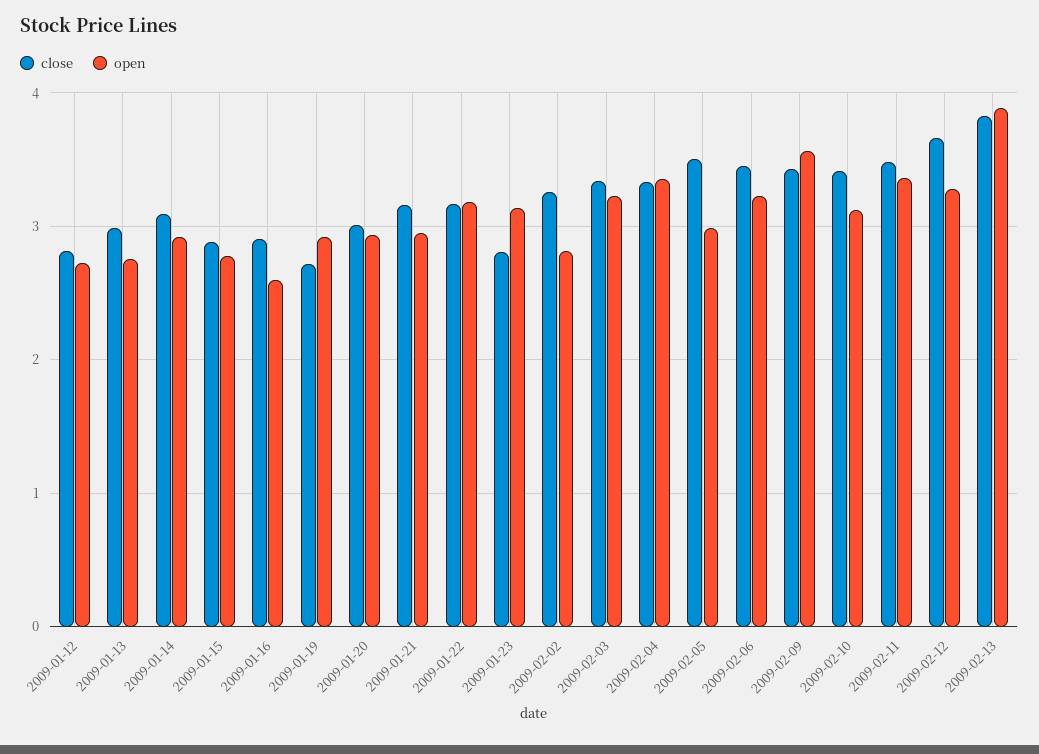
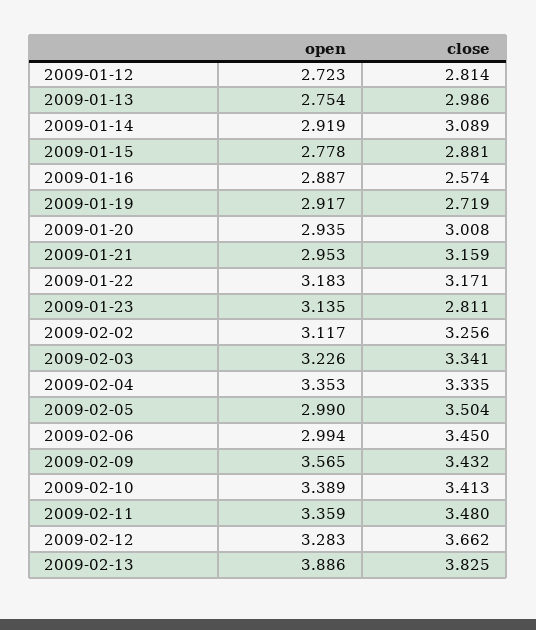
close, 2009-01-16: 2.9 -> 2.574
open, 2009-01-16: 2.6 -> 2.887
open, 2009-02-02: 2.8 -> 3.117
open, 2009-02-06: 3.2 -> 2.994
open, 2009-02-10: 3.1 -> 3.389

